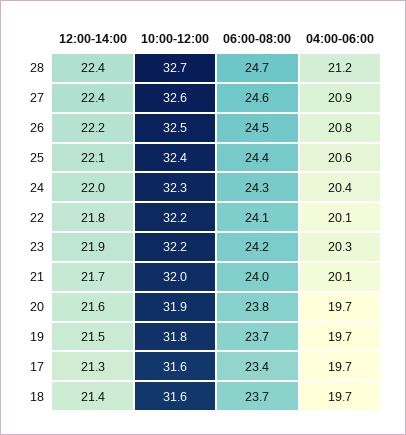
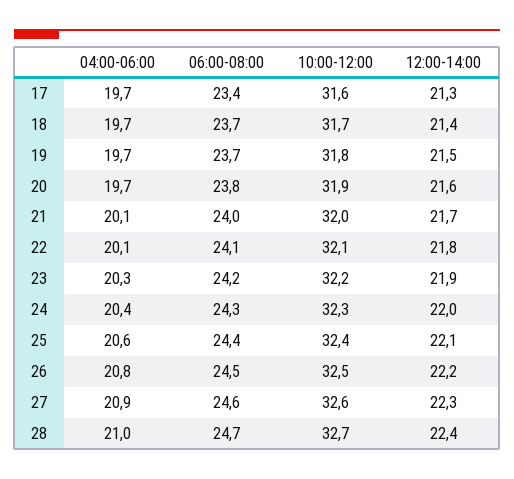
04:00-06:00, 28: 21.2 -> 21
12:00-14:00, 27: 22.4 -> 22.3
10:00-12:00, 22: 32.2 -> 32.1
10:00-12:00, 18: 31.6 -> 31.7

